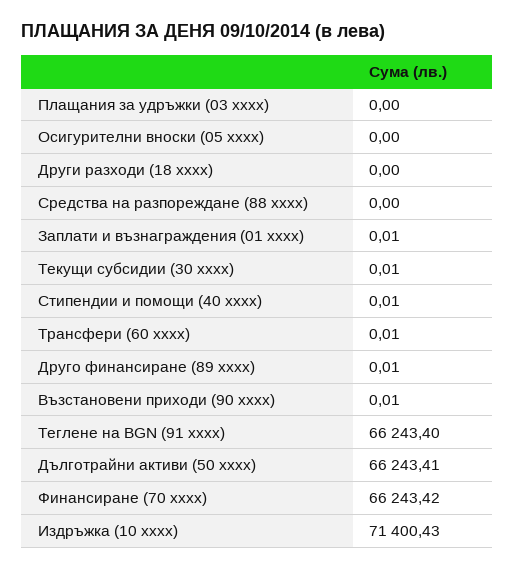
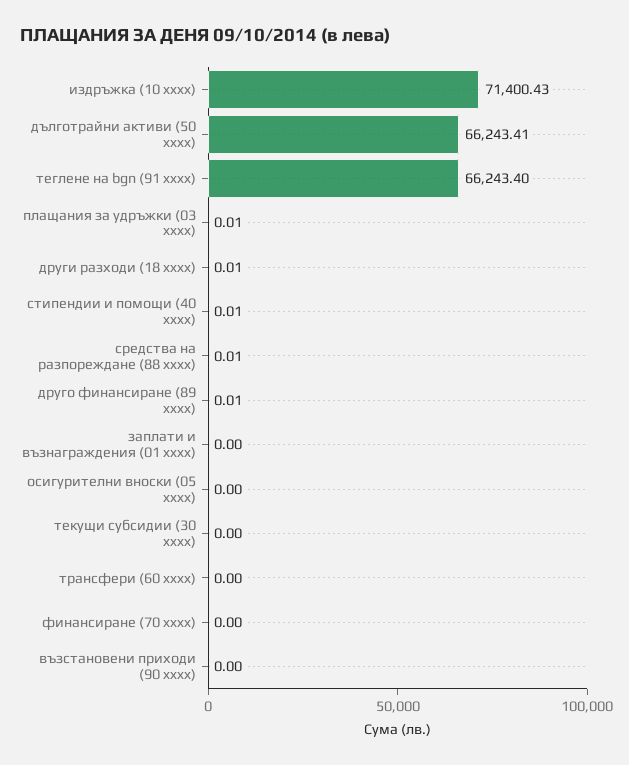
Плащания за удръжки (03 xxxx): 0 -> 0.01
Други разходи (18 xxxx): 0 -> 0.01
Средства на разпореждане (88 xxxx): 0 -> 0.01
Заплати и възнаграждения (01 xxxx): 0.01 -> 0
Текущи субсидии (30 xxxx): 0.01 -> 0
Трансфери (60 xxxx): 0.01 -> 0
Възстановени приходи (90 xxxx): 0.01 -> 0
Финансиране (70 xxxx): 66243.42 -> 0

